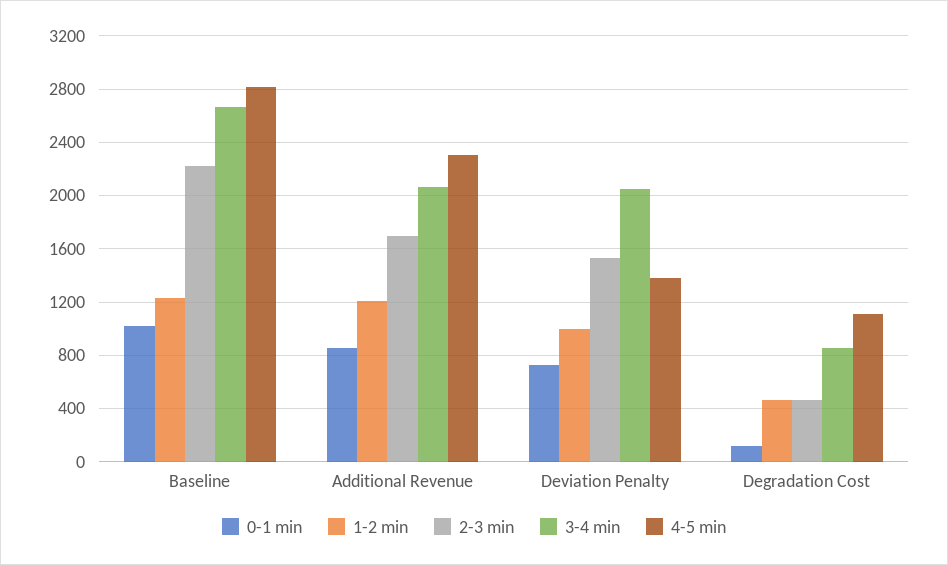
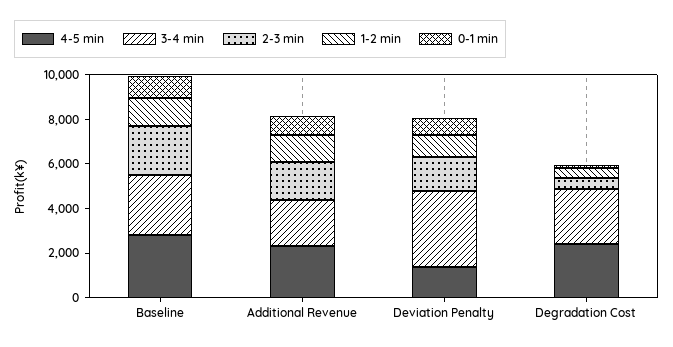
3-4 min, Deviation Penalty: 2050 -> 3500
3-4 min, Degradation Cost: 850 -> 2500
4-5 min, Degradation Cost: 1100 -> 2500

